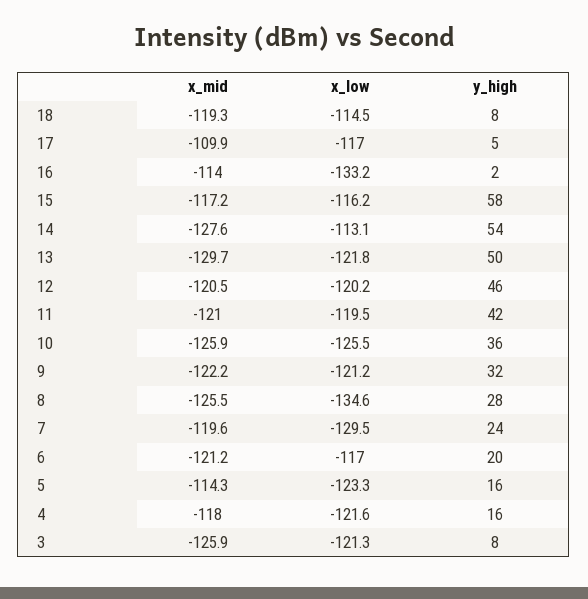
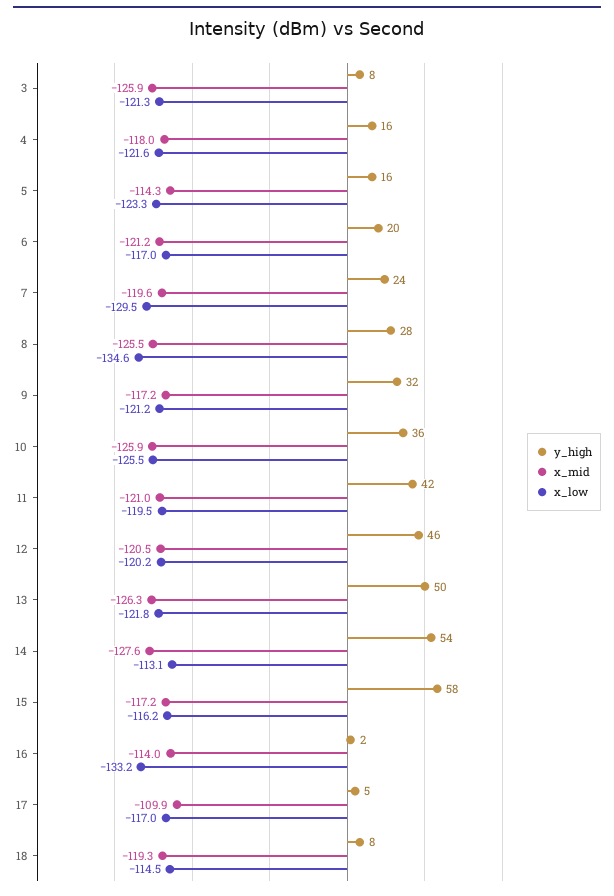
x_mid, 13: -129.7 -> -126.3
x_mid, 9: -122.2 -> -117.2

